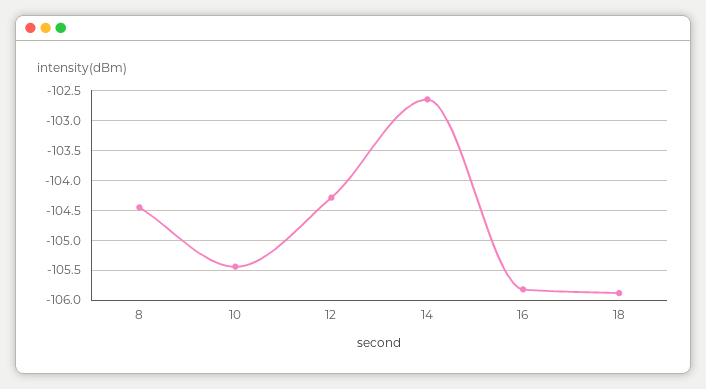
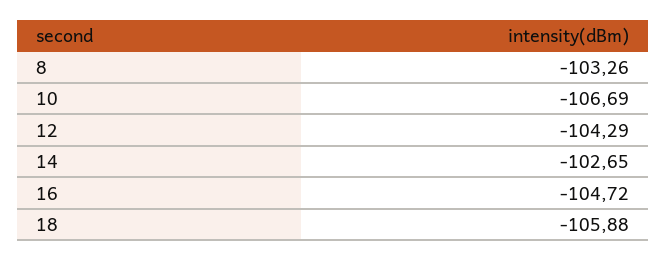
8: -104.5 -> -103.26
10: -105.5 -> -106.69
16: -105.75 -> -104.72

